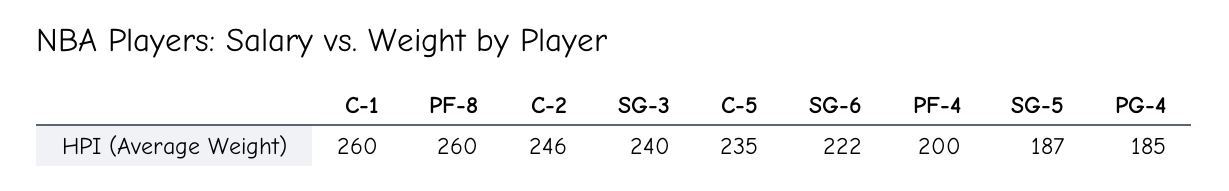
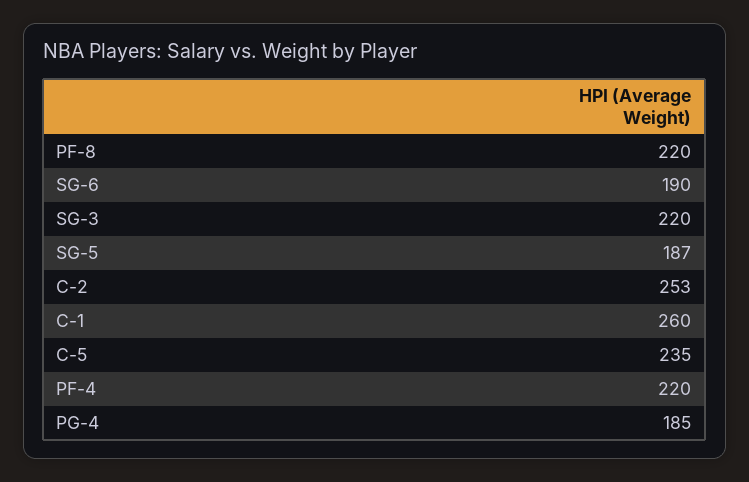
PF-8: 260 -> 220
C-2: 246 -> 253
SG-3: 240 -> 220
SG-6: 222 -> 190
PF-4: 200 -> 220

